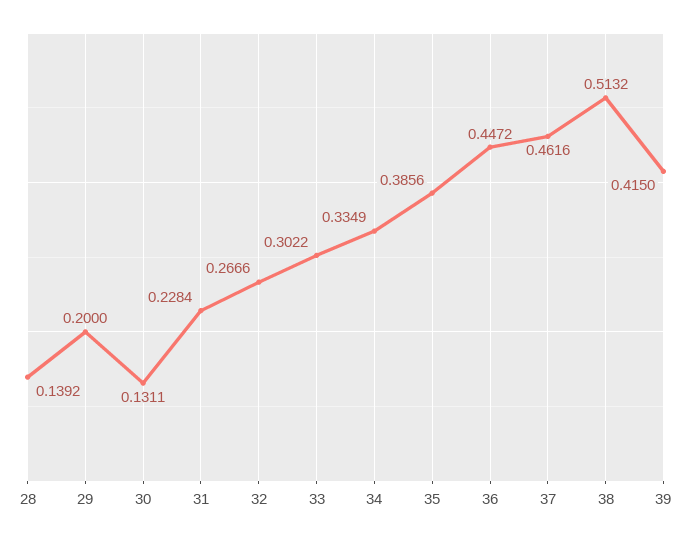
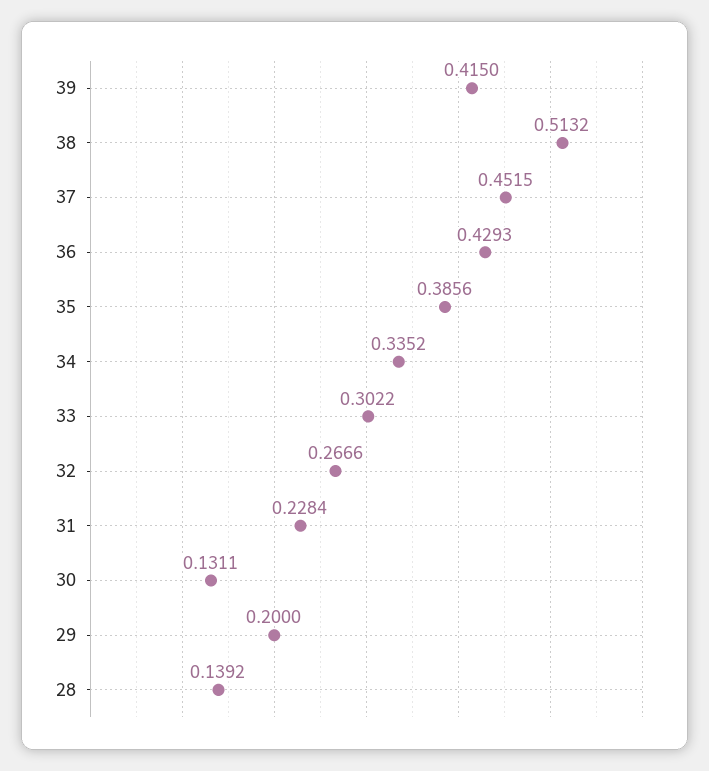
34: 0.3349 -> 0.3352
36: 0.4472 -> 0.4293
37: 0.4616 -> 0.4515

